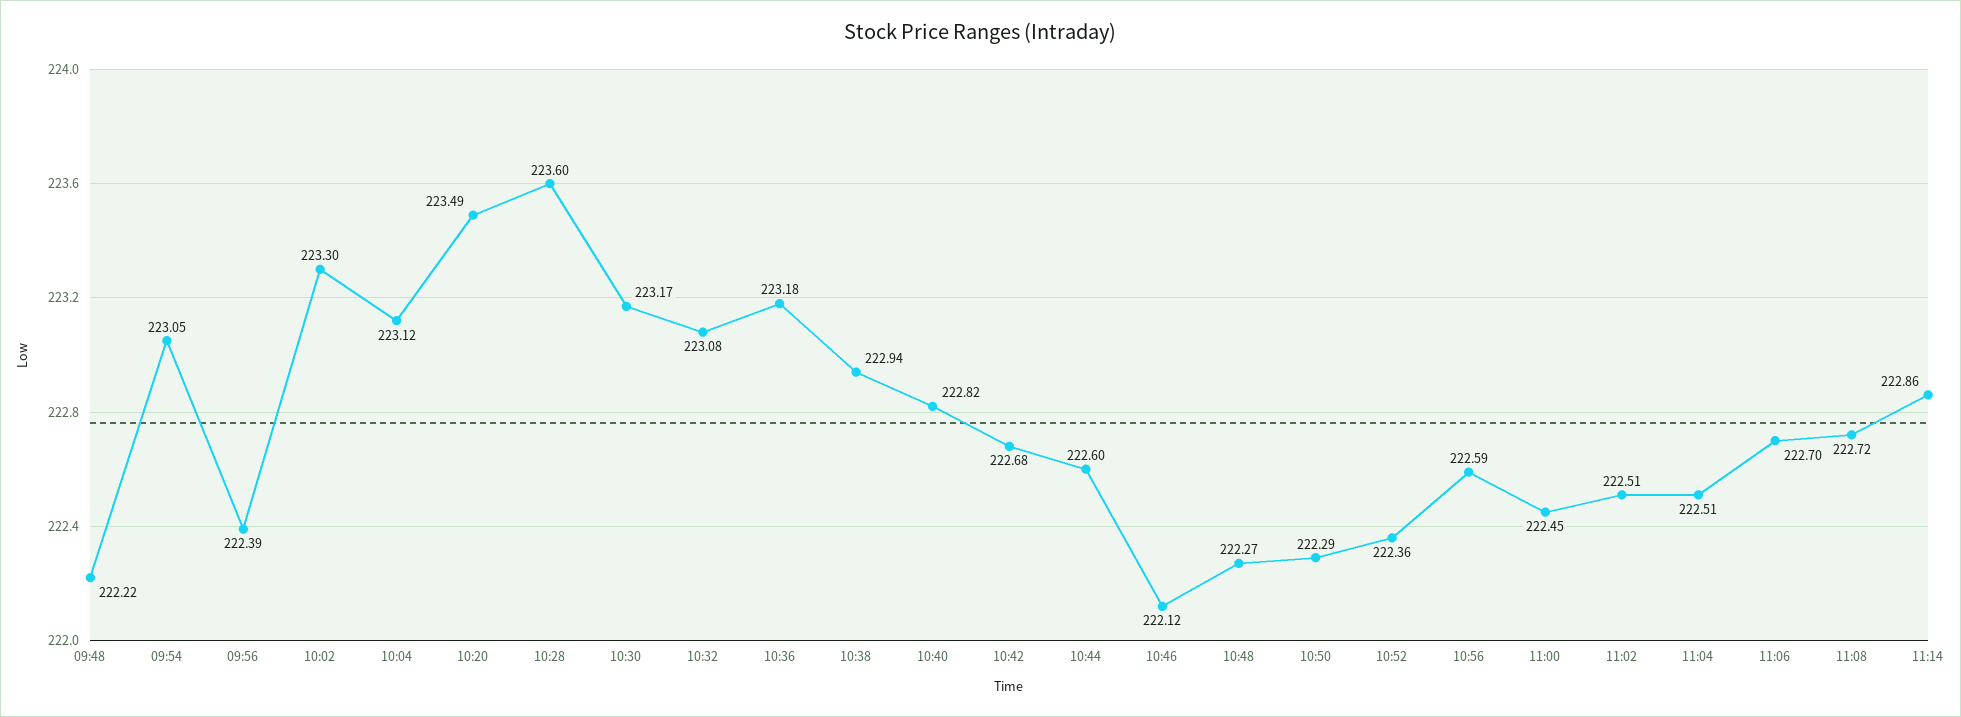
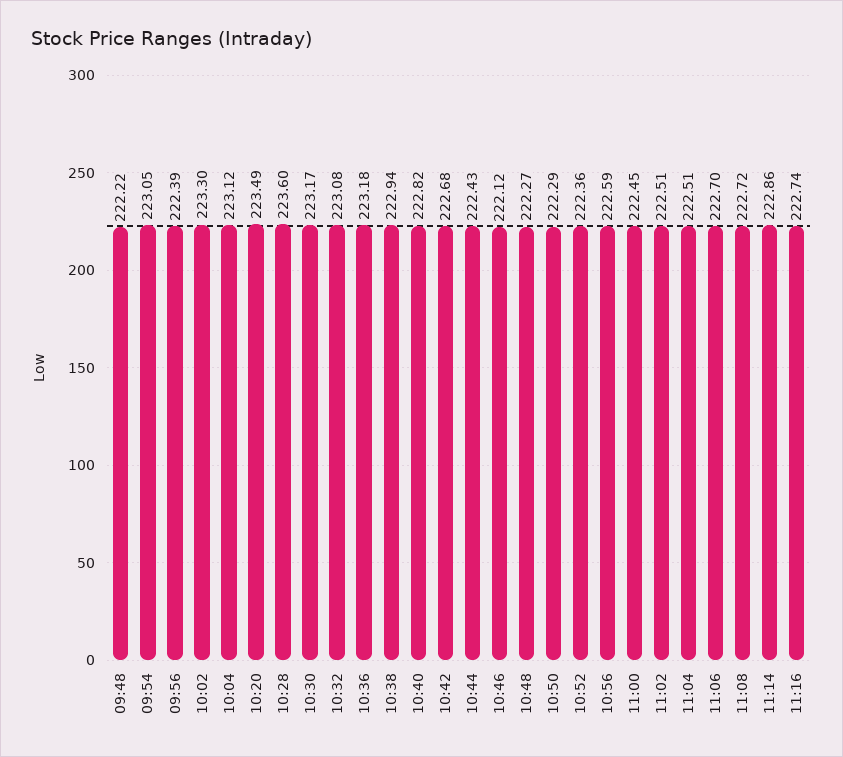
10:44: 222.6 -> 222.43
11:16: none -> 222.74

